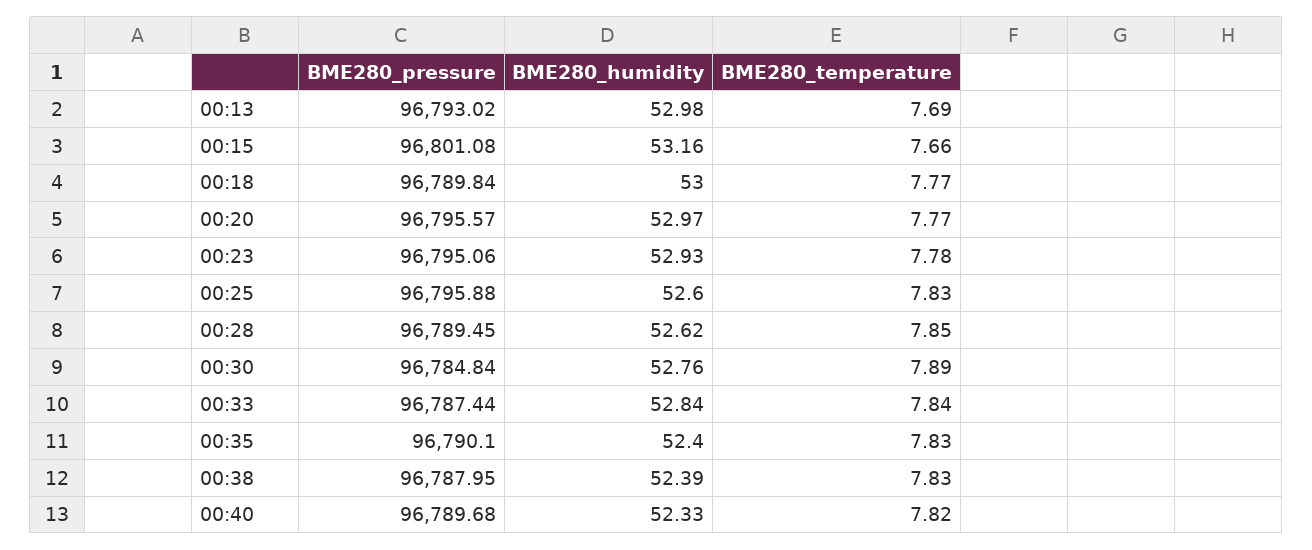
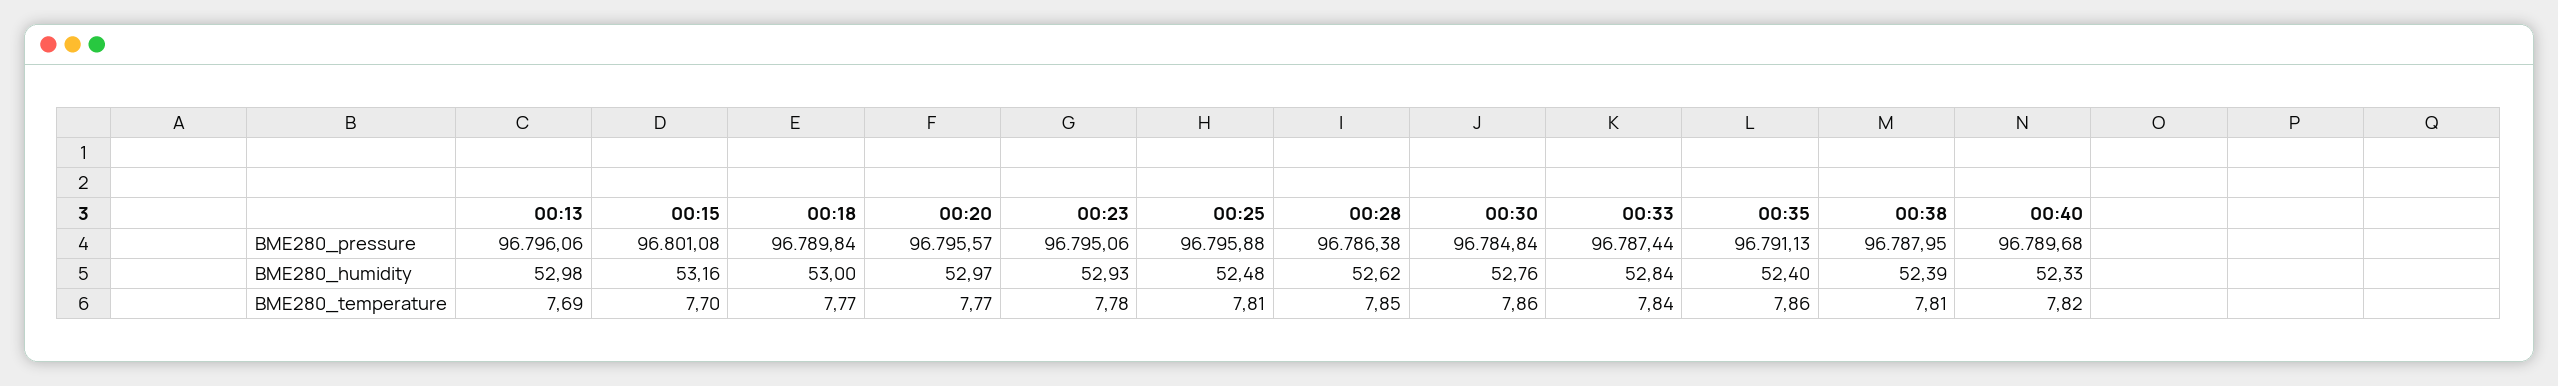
BME280_pressure, 00:13: 96793.02 -> 96796.06
BME280_temperature, 00:15: 7.66 -> 7.7
BME280_humidity, 00:25: 52.6 -> 52.48
BME280_temperature, 00:25: 7.83 -> 7.81
BME280_pressure, 00:28: 96789.45 -> 96786.38
BME280_temperature, 00:30: 7.89 -> 7.86
BME280_pressure, 00:35: 96790.1 -> 96791.13
BME280_temperature, 00:35: 7.83 -> 7.86
BME280_temperature, 00:38: 7.83 -> 7.81

